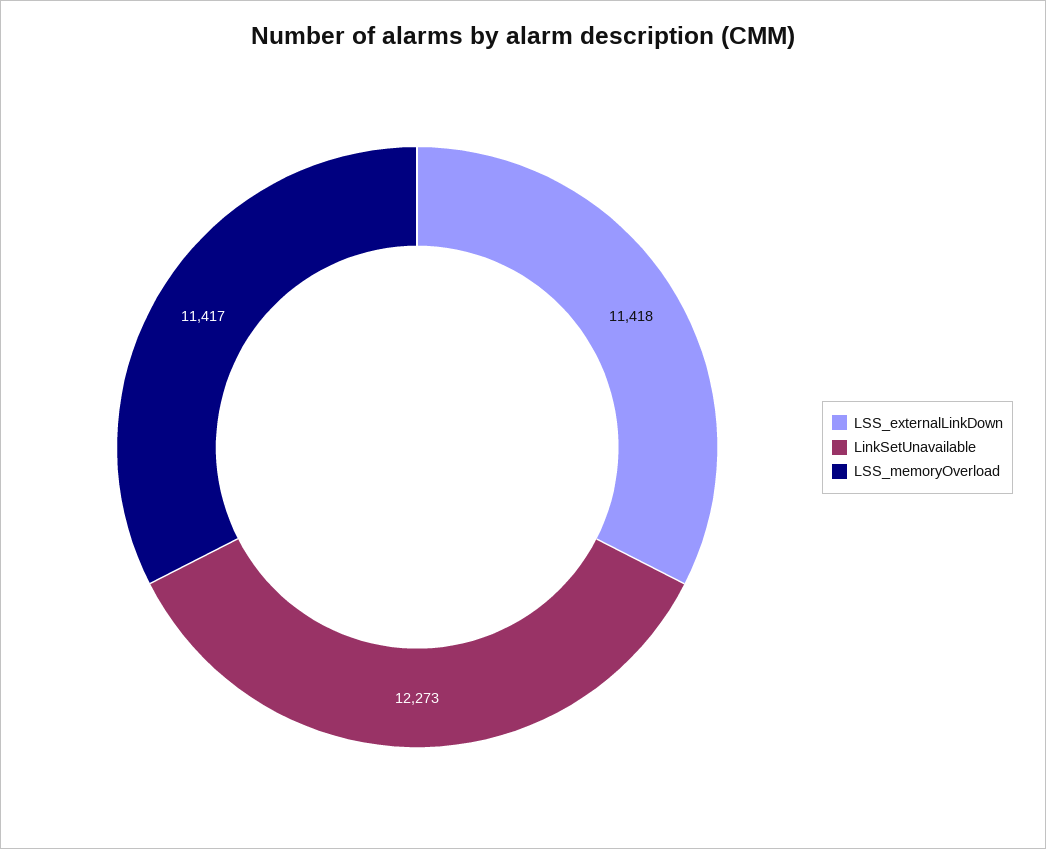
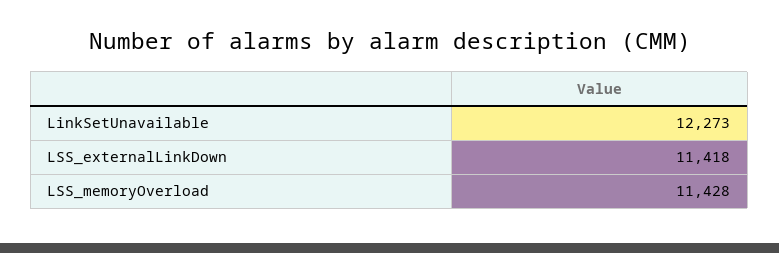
LSS_memoryOverload: 11417 -> 11428

